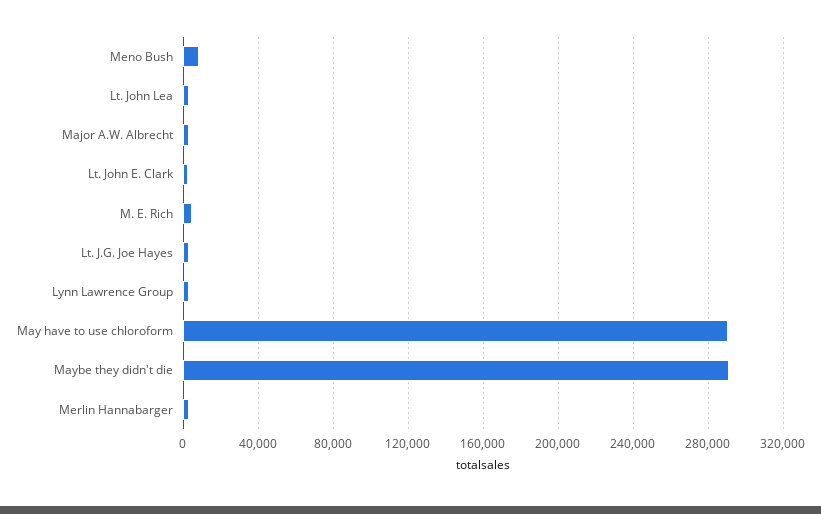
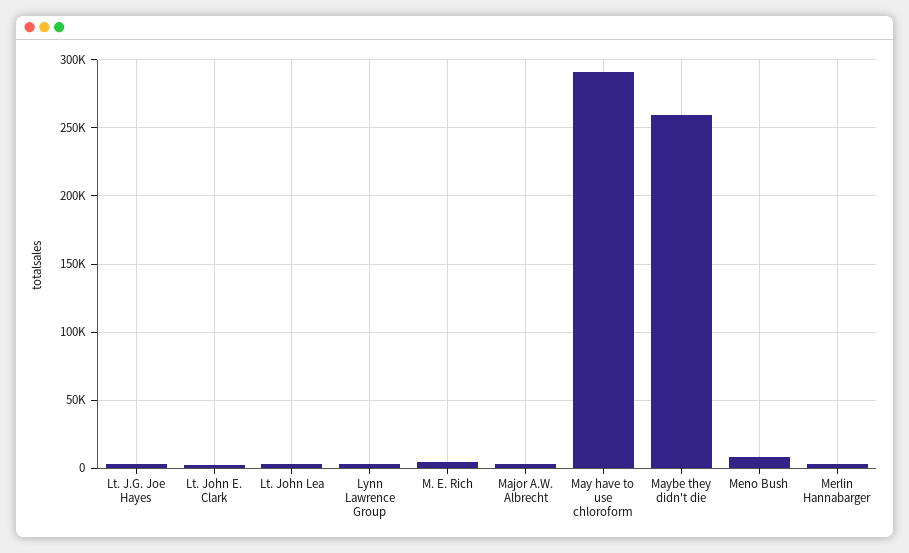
Maybe they didn't die: 290000 -> 260000

